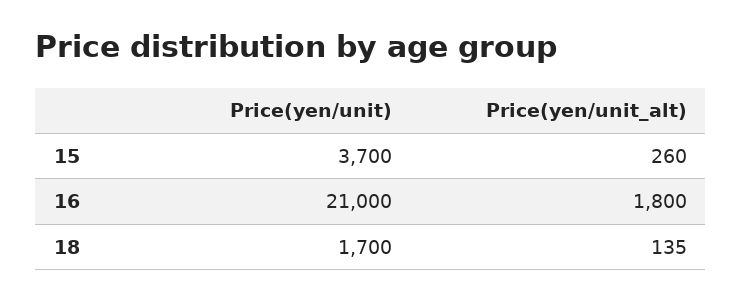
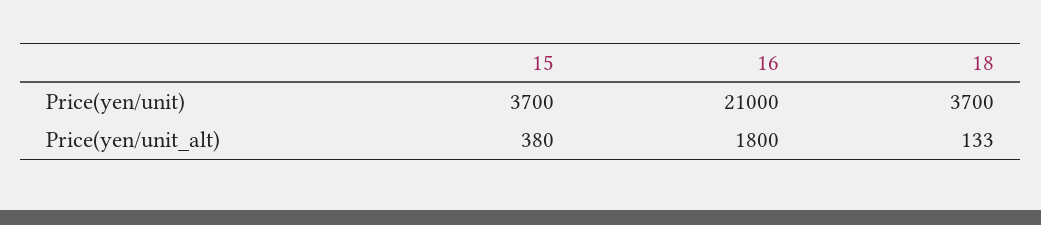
Price(yen/unit_alt), 15: 260 -> 380
Price(yen/unit), 18: 1700 -> 3700
Price(yen/unit_alt), 18: 135 -> 133

